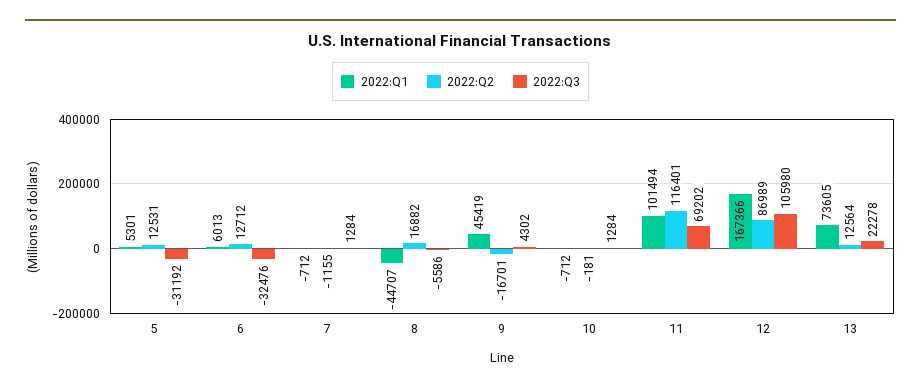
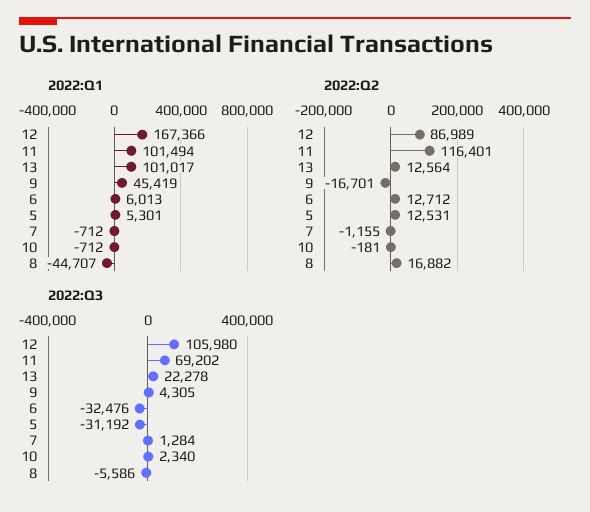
2022:Q3, 9: 4302 -> 4305
2022:Q3, 10: 1284 -> 2340
2022:Q1, 13: 73605 -> 101017

